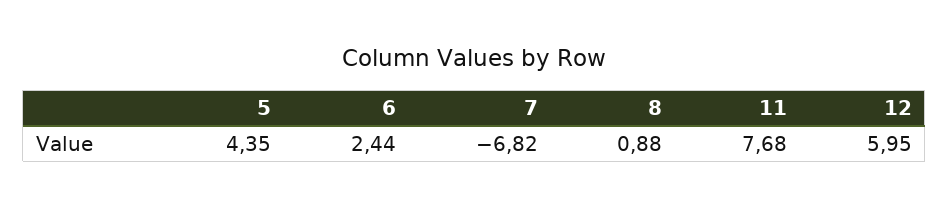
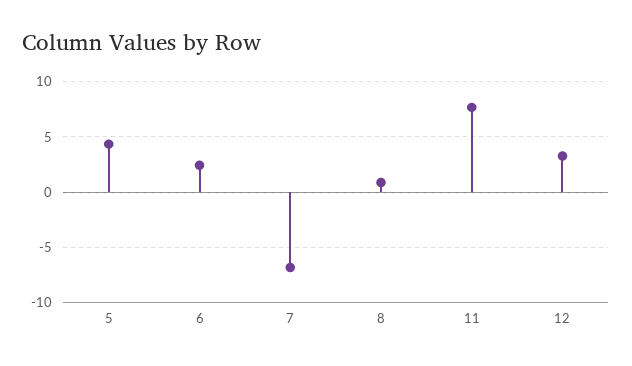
12: 5.95 -> 3

